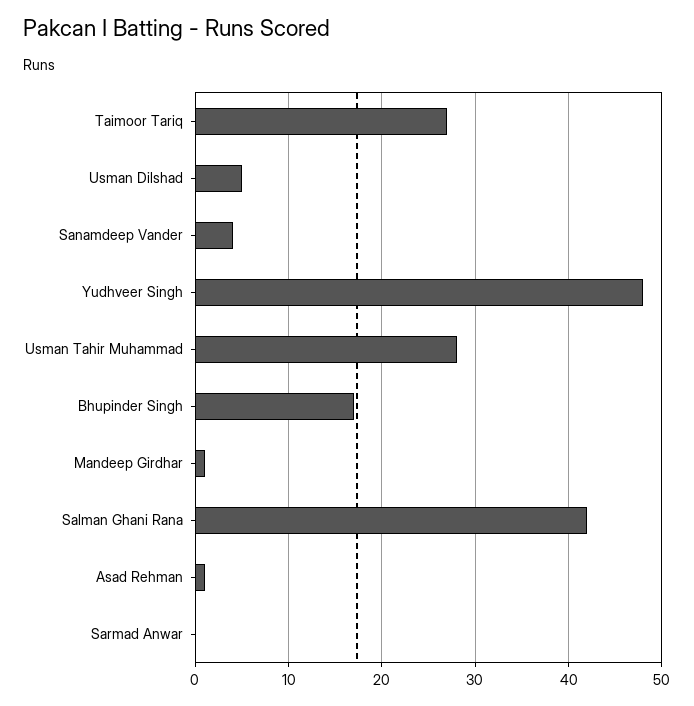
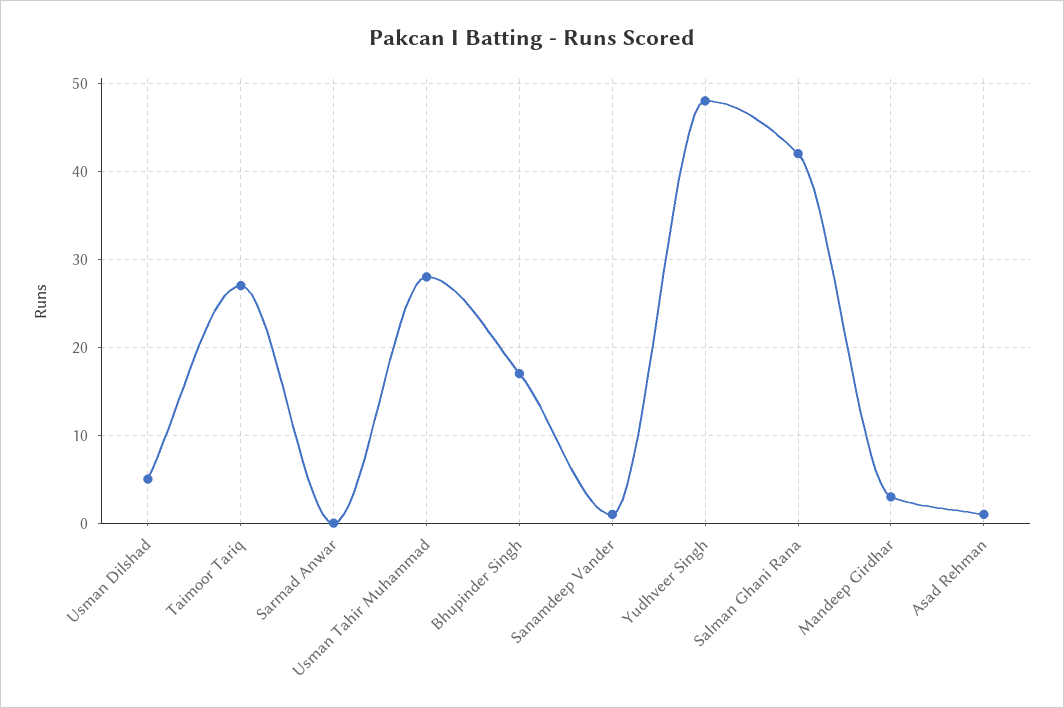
Sanamdeep Vander: 4 -> 1
Mandeep Girdhar: 1 -> 3

